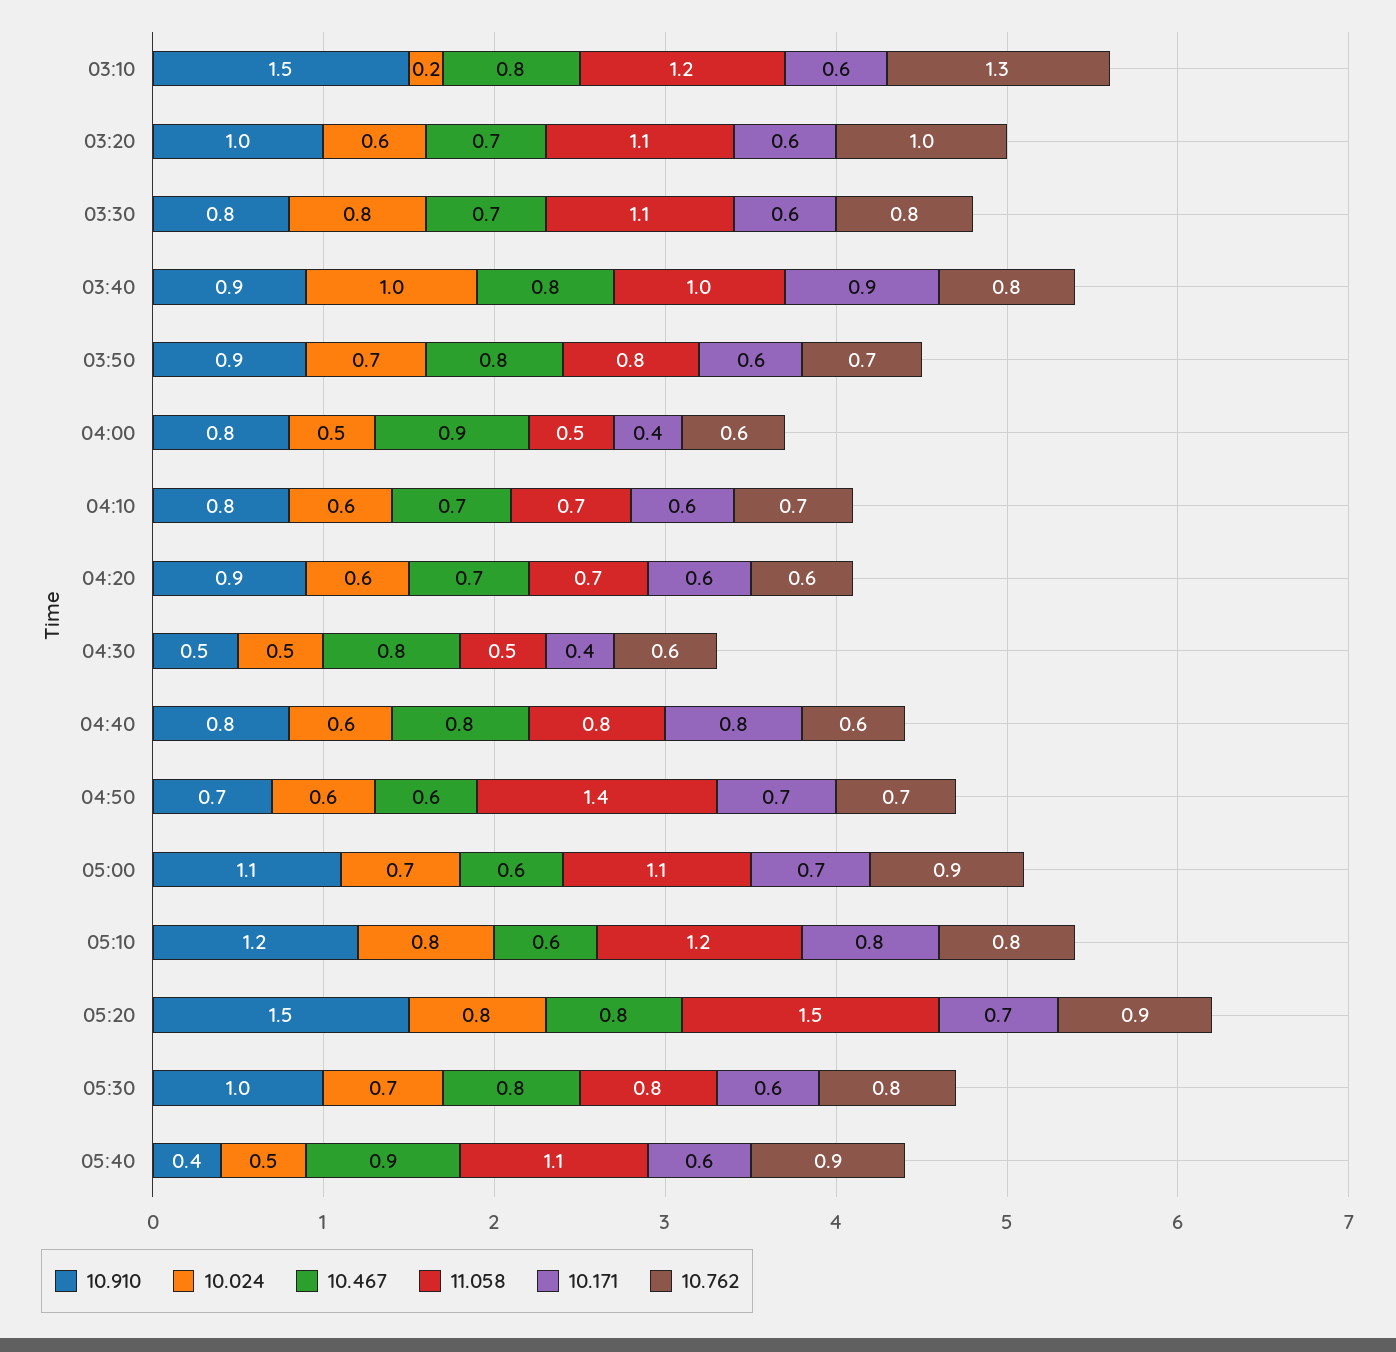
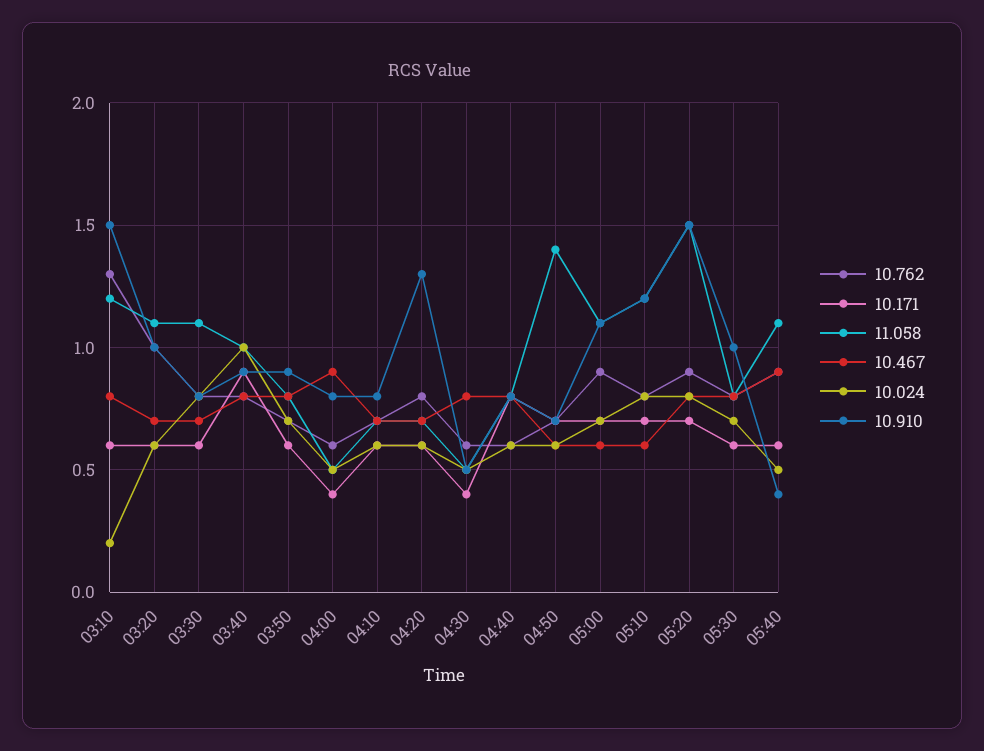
10.910, 04:20: 0.9 -> 1.3
10.762, 04:20: 0.6 -> 0.8
10.171, 05:10: 0.8 -> 0.7

